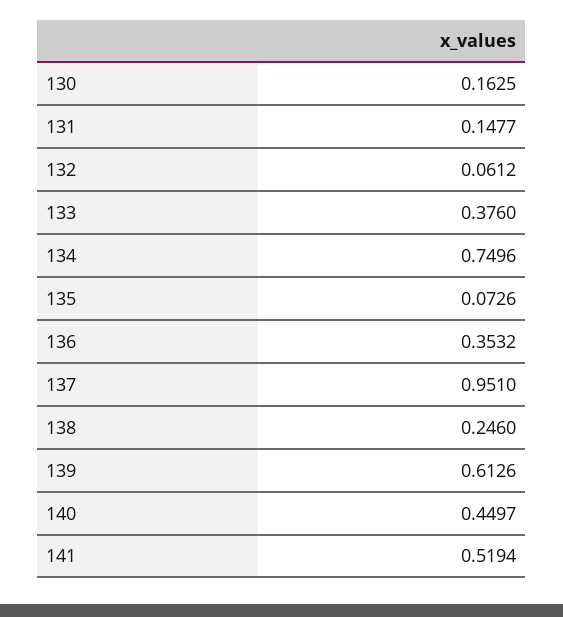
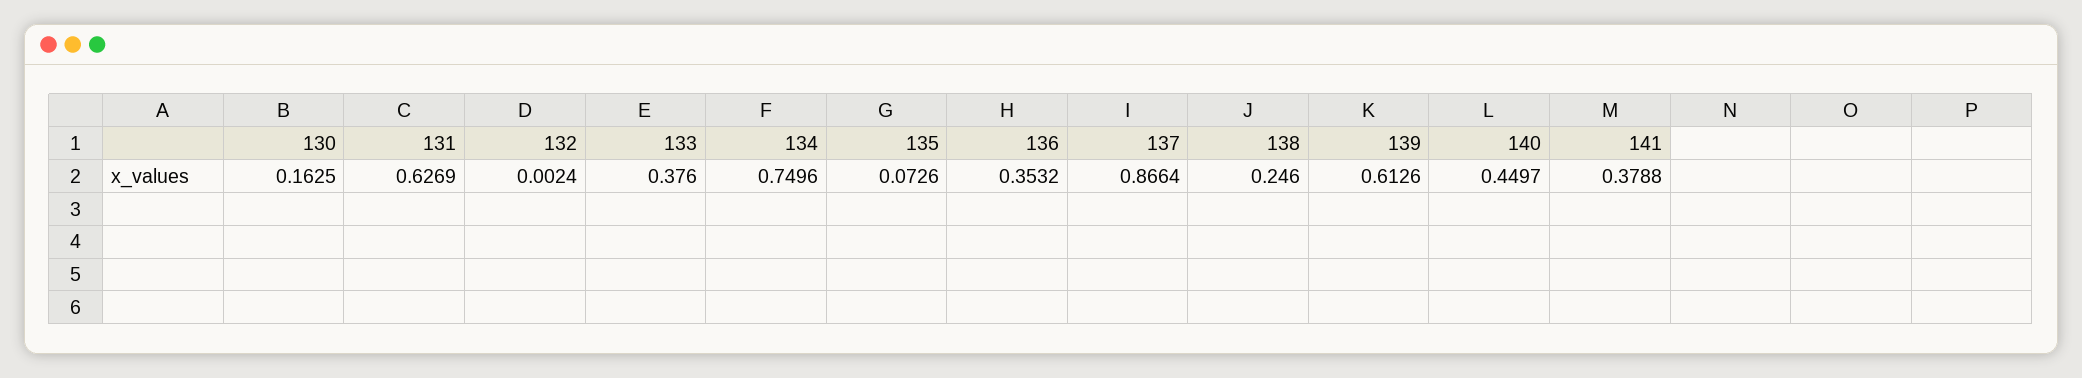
131: 0.1477 -> 0.6269
132: 0.0612 -> 0.0024
137: 0.951 -> 0.8664
141: 0.5194 -> 0.3788

